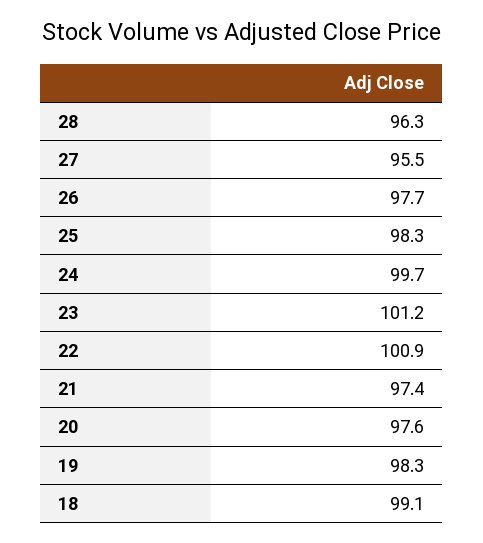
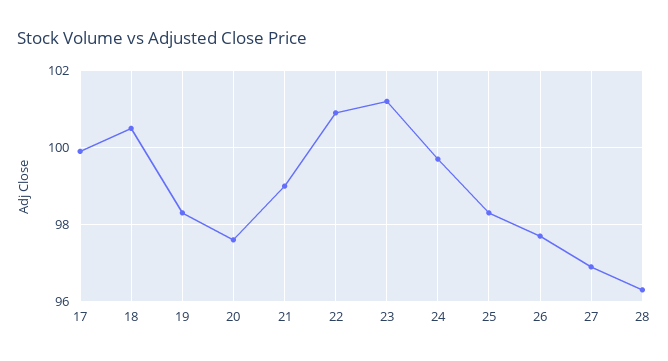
27: 95.5 -> 97
21: 97.4 -> 99
18: 99.1 -> 100.5
17: none -> 100

